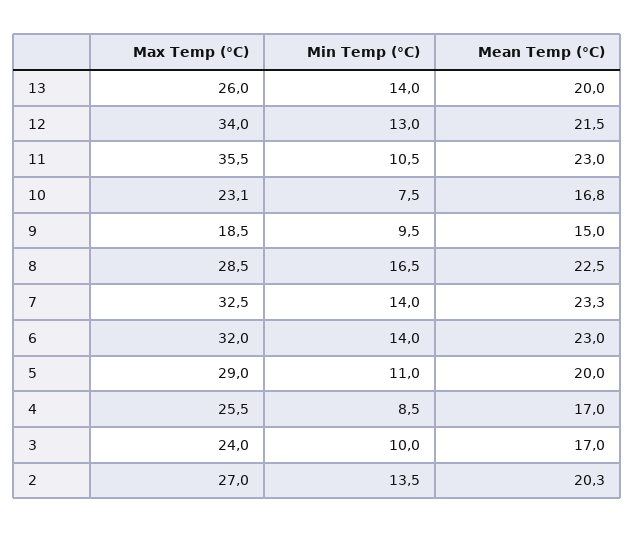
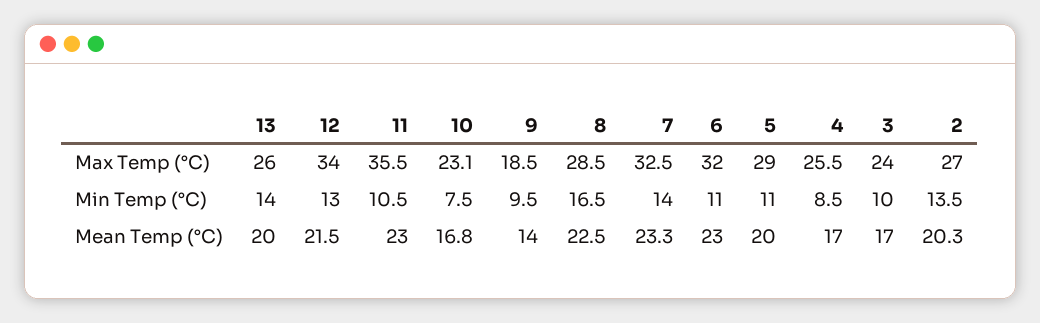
Mean Temp (°C), 9: 15 -> 14
Min Temp (°C), 6: 14 -> 11

